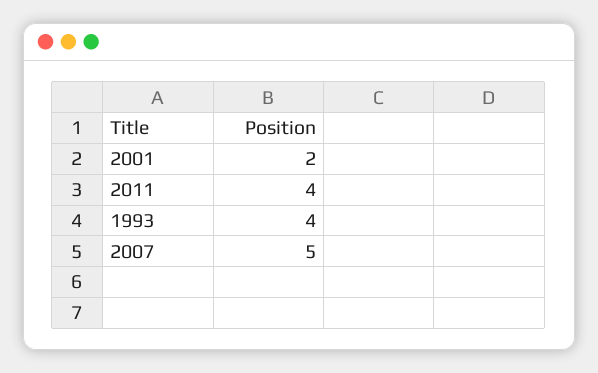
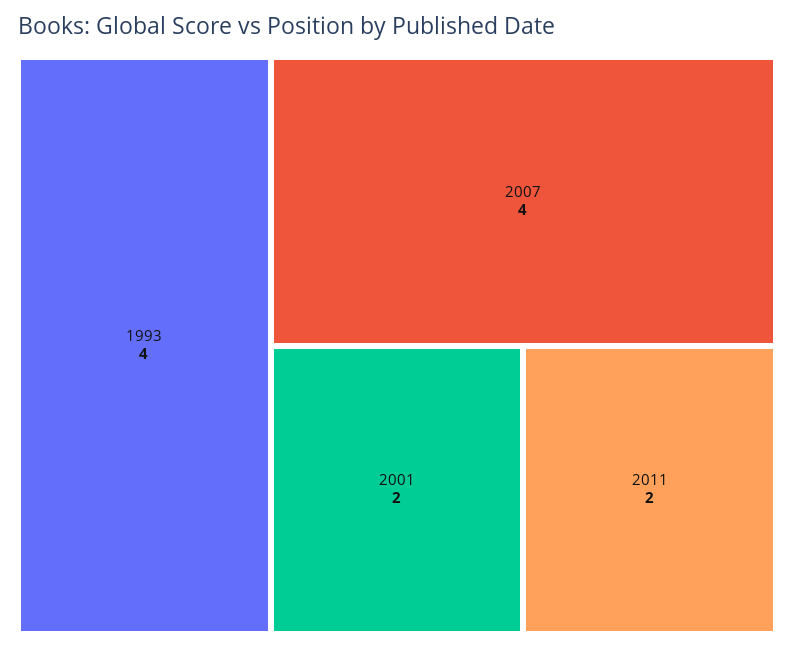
2011: 4 -> 2
2007: 5 -> 4

